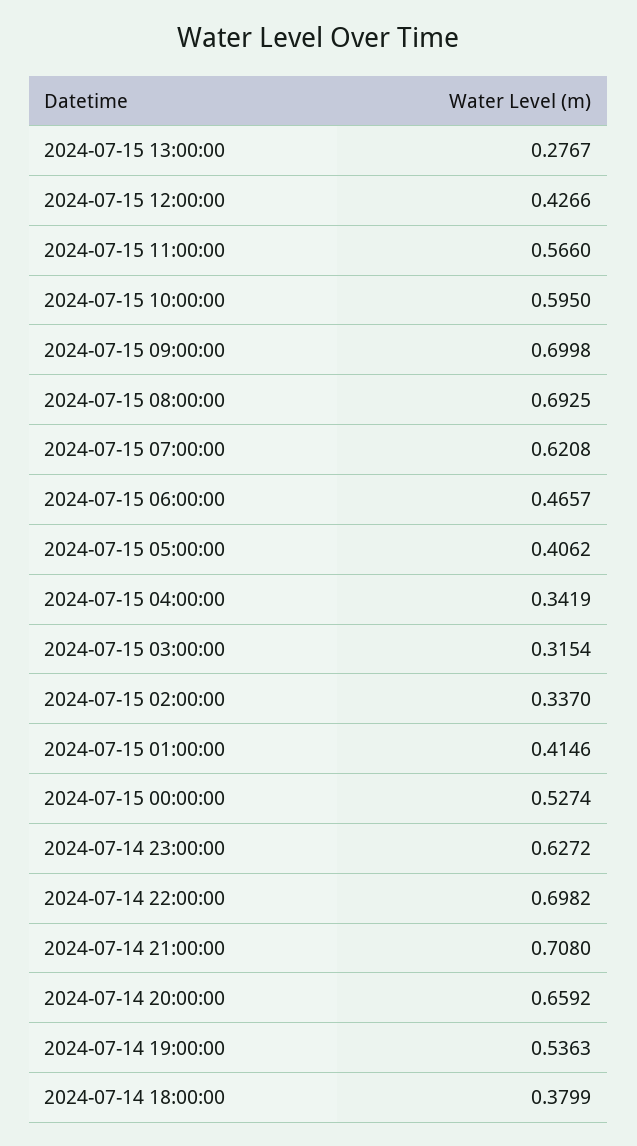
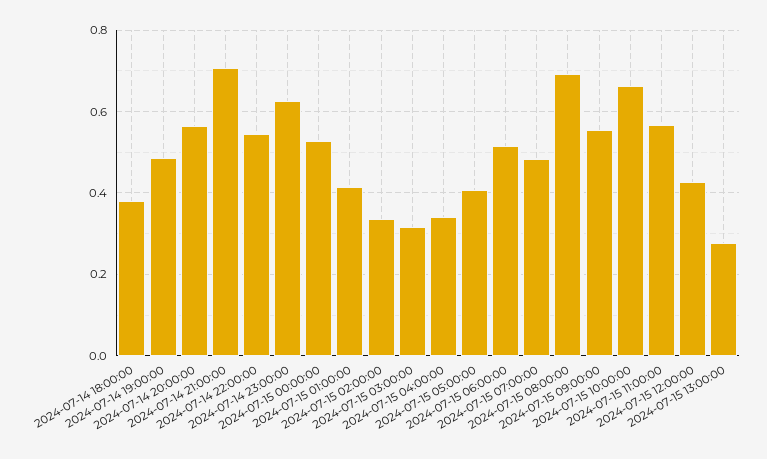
2024-07-15 10:00:00: 0.595 -> 0.66
2024-07-15 09:00:00: 0.6998 -> 0.56
2024-07-15 07:00:00: 0.6208 -> 0.48
2024-07-15 06:00:00: 0.4657 -> 0.52
2024-07-14 22:00:00: 0.6982 -> 0.54
2024-07-14 20:00:00: 0.6592 -> 0.56
2024-07-14 19:00:00: 0.5363 -> 0.48

